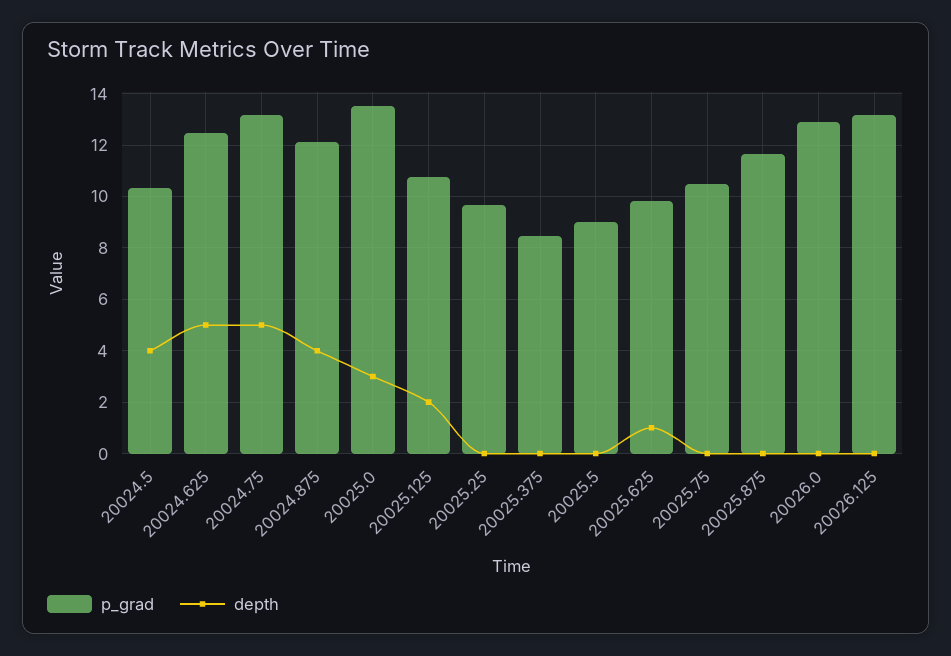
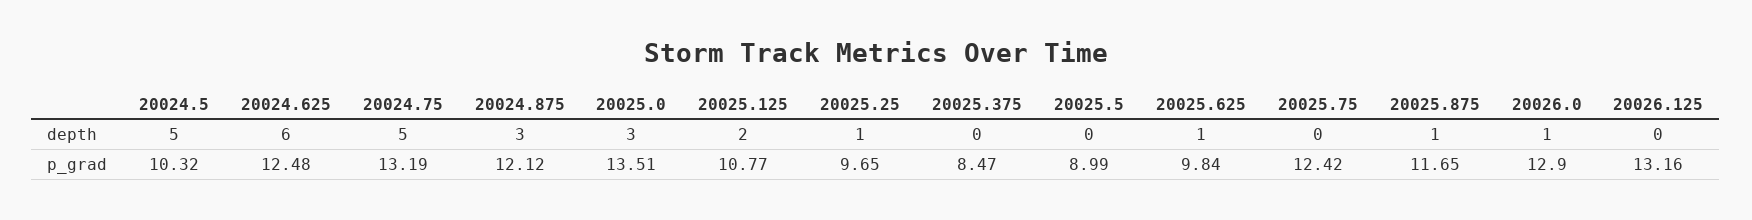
depth, 20024.5: 4 -> 5
depth, 20024.625: 5 -> 6
depth, 20024.875: 4 -> 3
depth, 20025.25: 0 -> 1
p_grad, 20025.75: 10.5 -> 12.42
depth, 20025.875: 0 -> 1
depth, 20026.0: 0 -> 1

